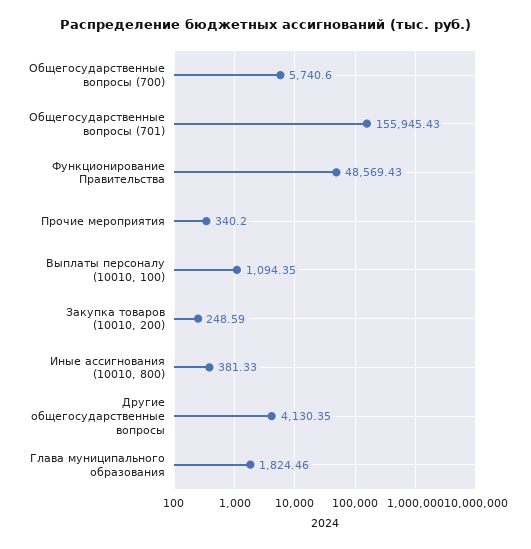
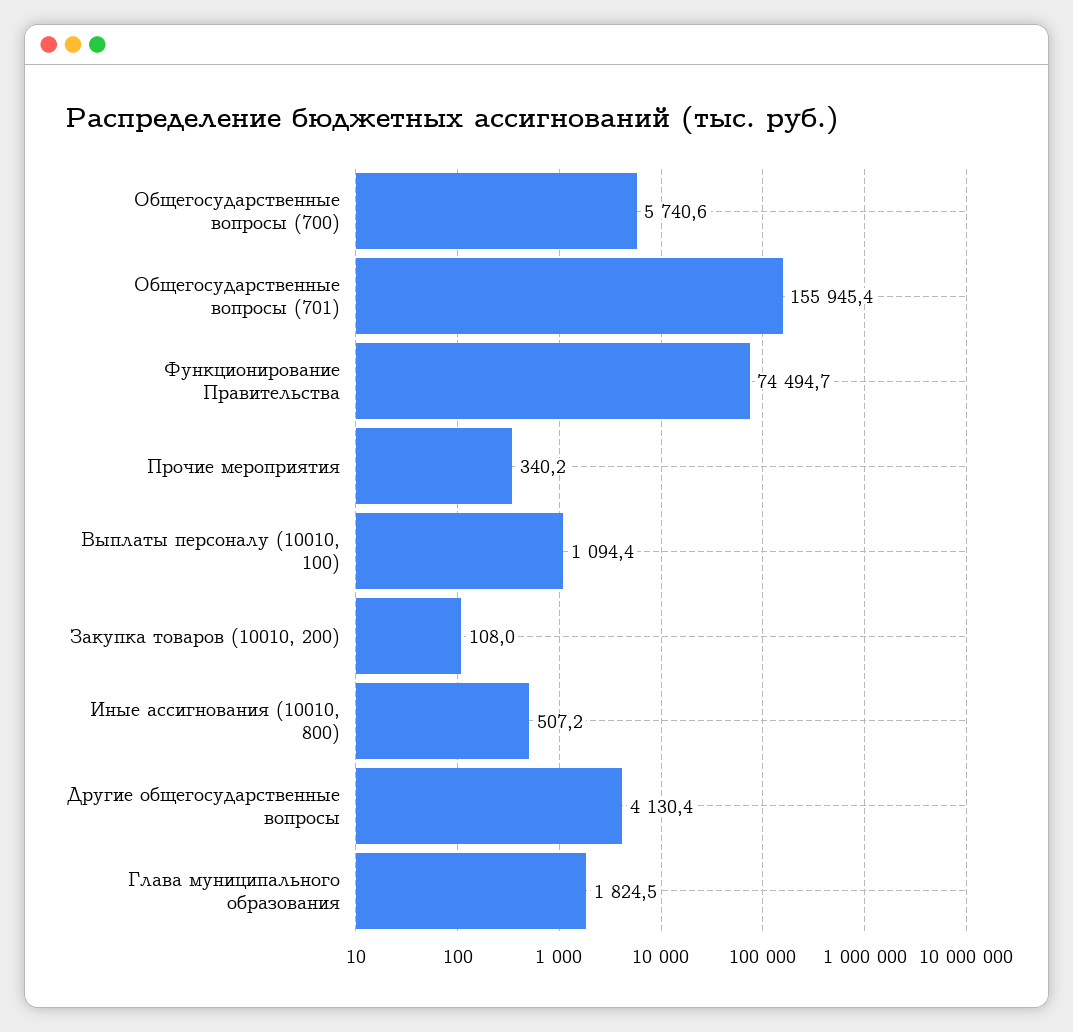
Функционирование Правительства: 48569.43 -> 74494.7
Закупка товаров (10010, 200): 248.59 -> 108
Иные ассигнования (10010, 800): 381.33 -> 507.2

